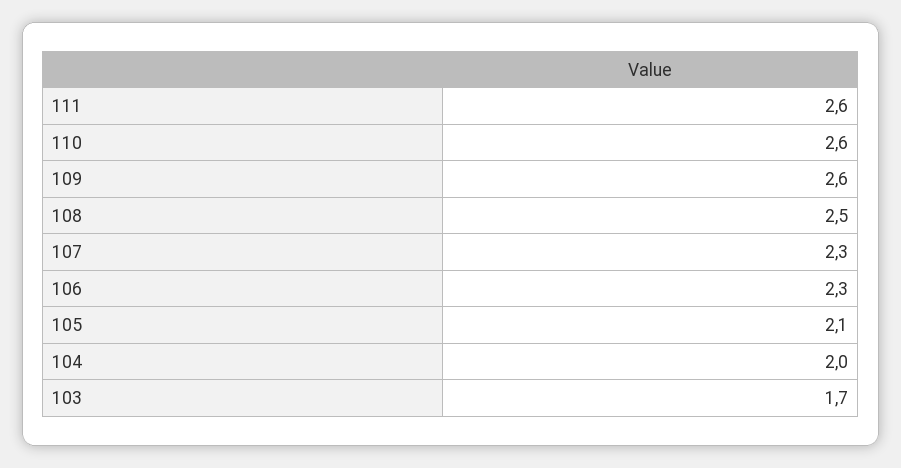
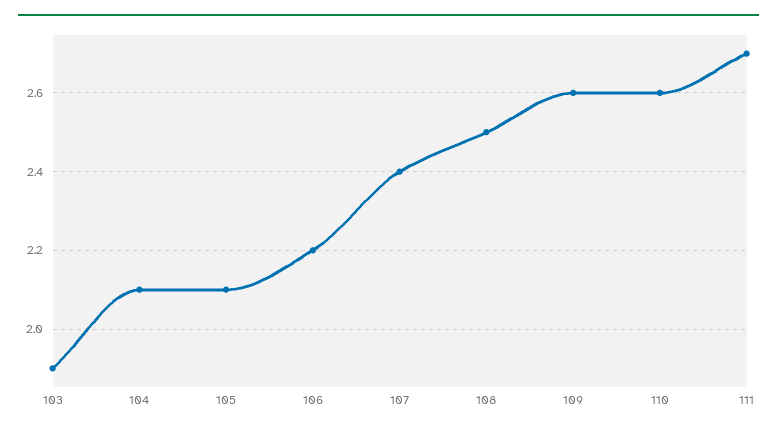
111: 2.6 -> 2.7
107: 2.3 -> 2.4
106: 2.3 -> 2.2
104: 2 -> 2.1
103: 1.7 -> 1.9

